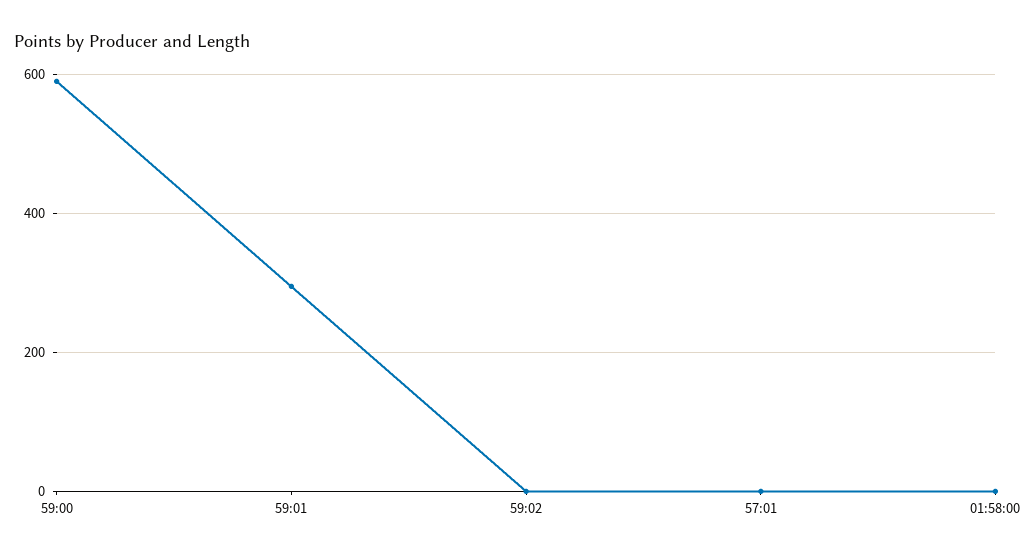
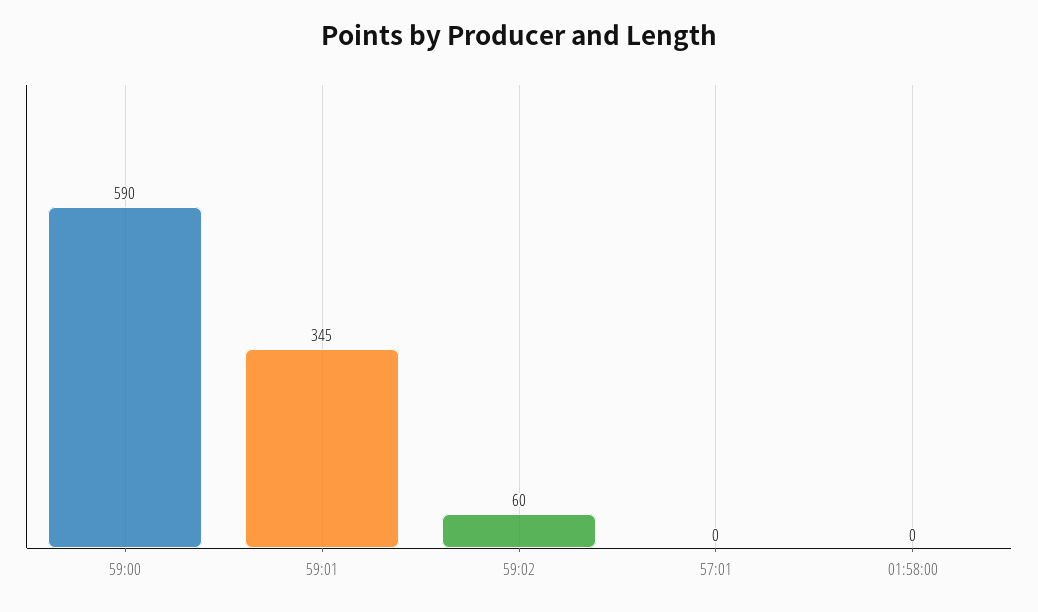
59:01: 300 -> 345
59:02: 0 -> 60

